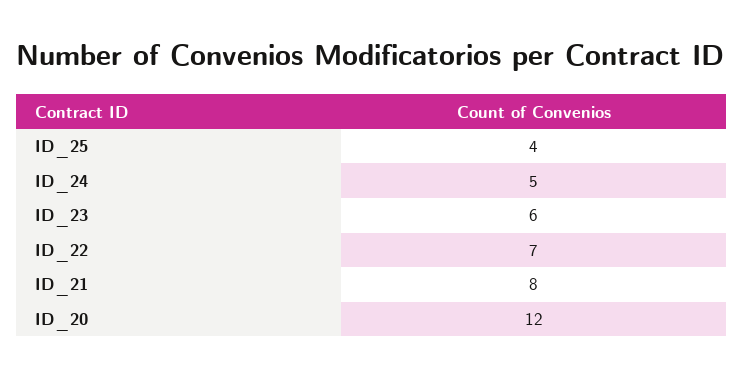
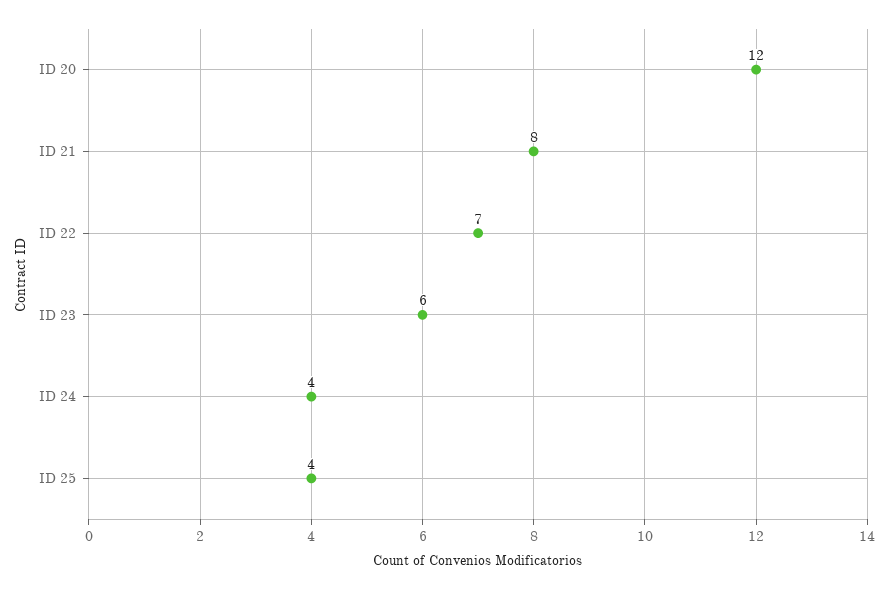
ID_24: 5 -> 4

